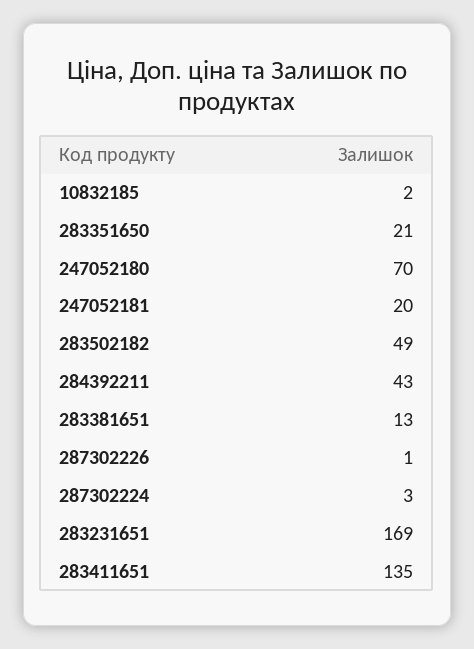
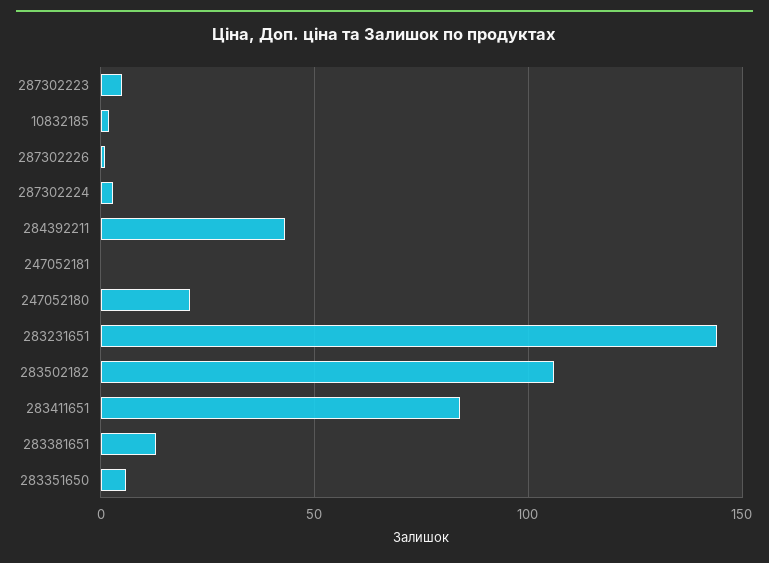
283351650: 21 -> 5
247052180: 70 -> 20
247052181: 20 -> 0
283502182: 49 -> 105
283231651: 169 -> 145
283411651: 135 -> 85
287302223: none -> 5

